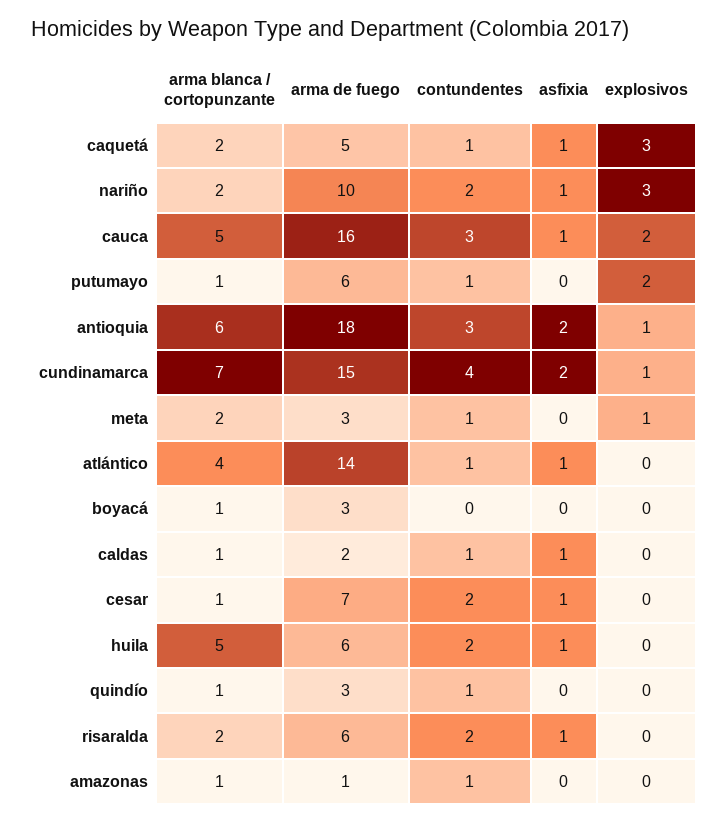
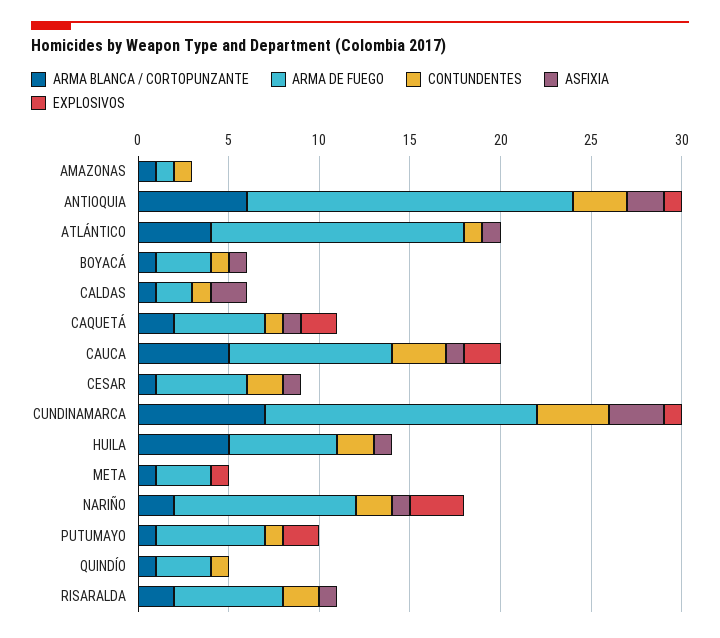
explosivos, caquetá: 3 -> 2
arma de fuego, cauca: 16 -> 9
asfixia, cundinamarca: 2 -> 3
arma blanca / cortopunzante, meta: 2 -> 1
contundentes, meta: 1 -> 0
contundentes, boyacá: 0 -> 1
asfixia, boyacá: 0 -> 1
asfixia, caldas: 1 -> 2
arma de fuego, cesar: 7 -> 5

